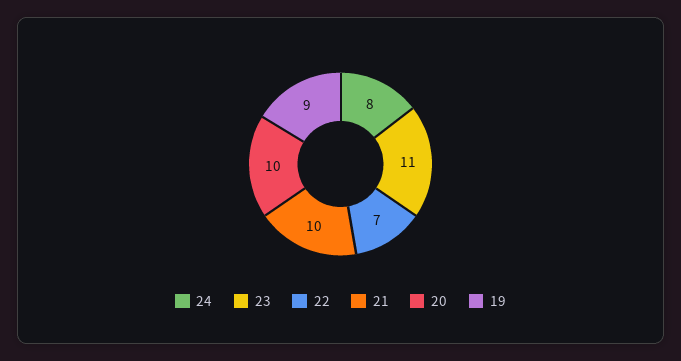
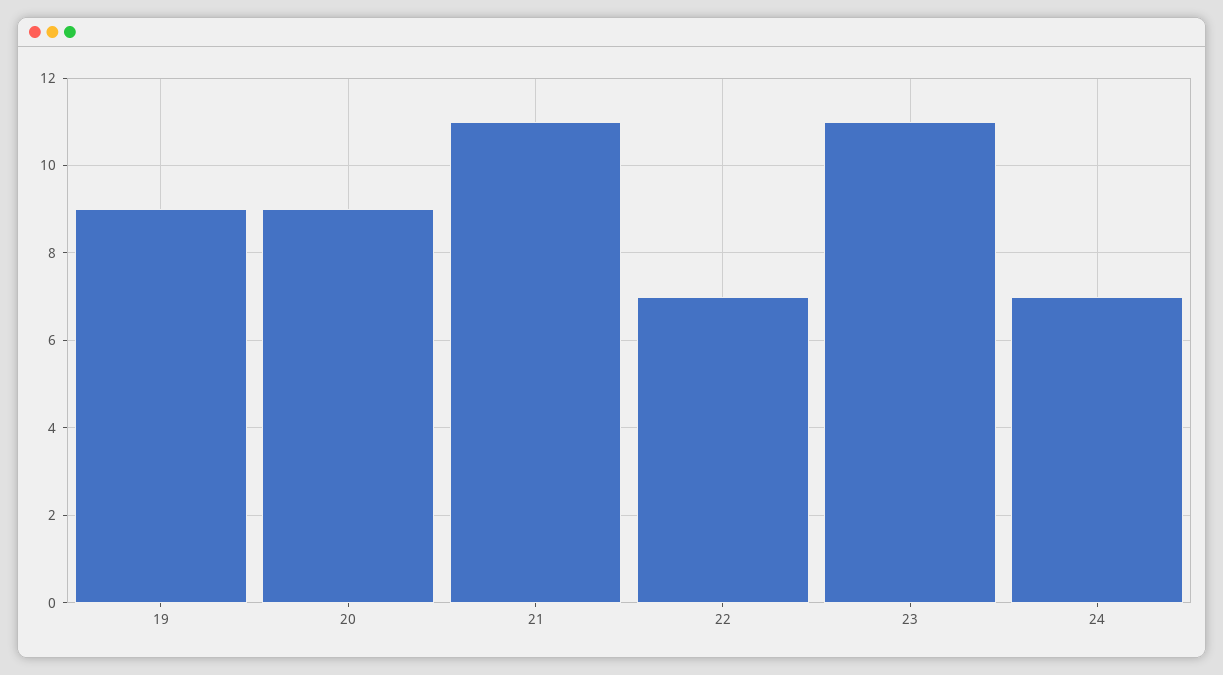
24: 8 -> 7
21: 10 -> 11
20: 10 -> 9

